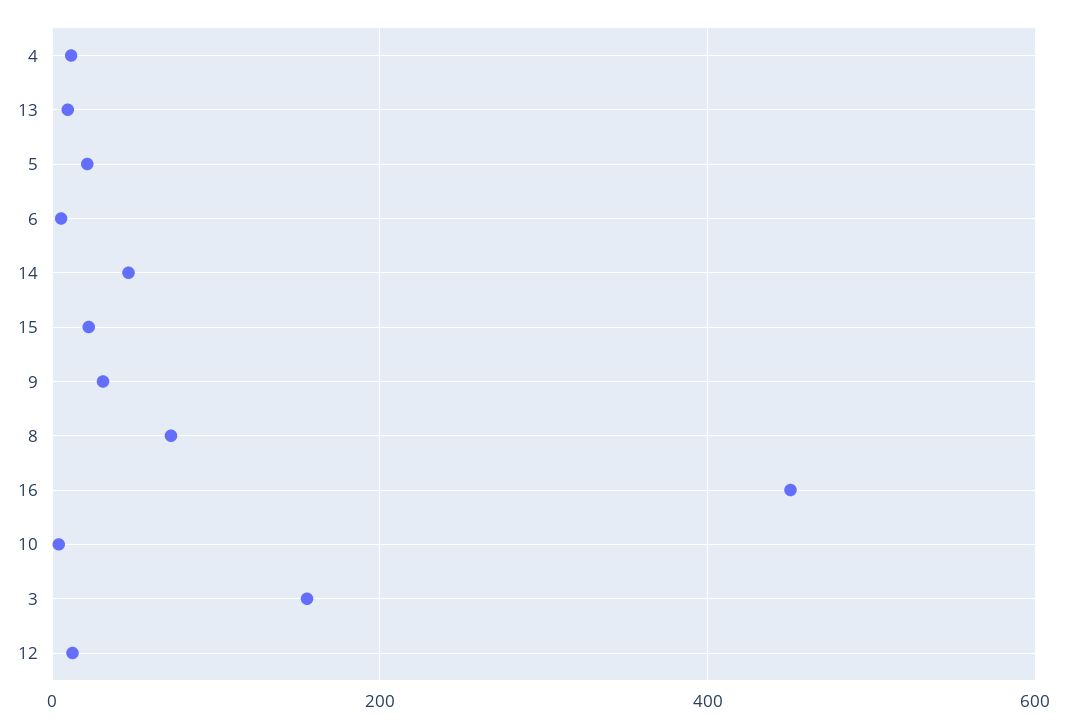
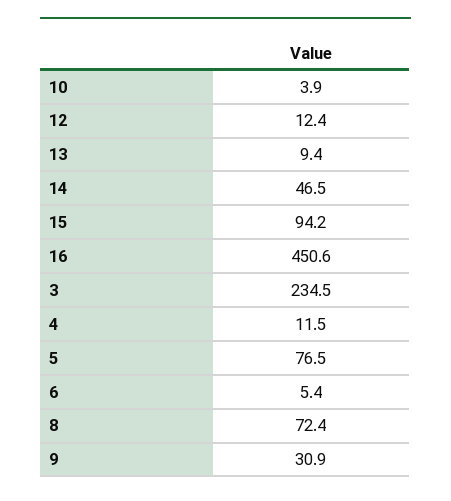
5: 20 -> 76.5
15: 20 -> 94.2
3: 160 -> 234.5

